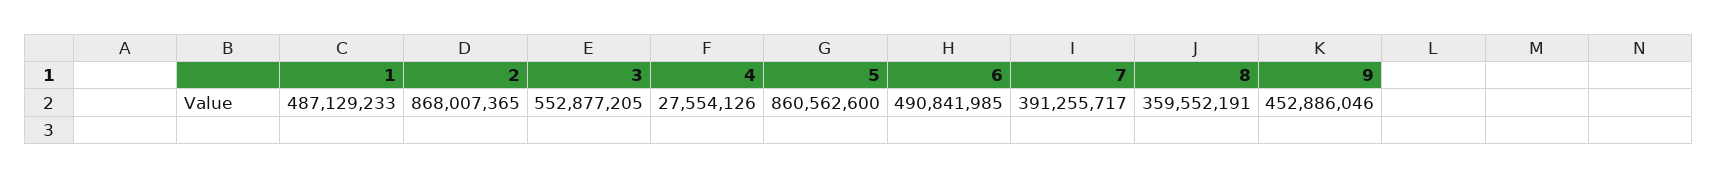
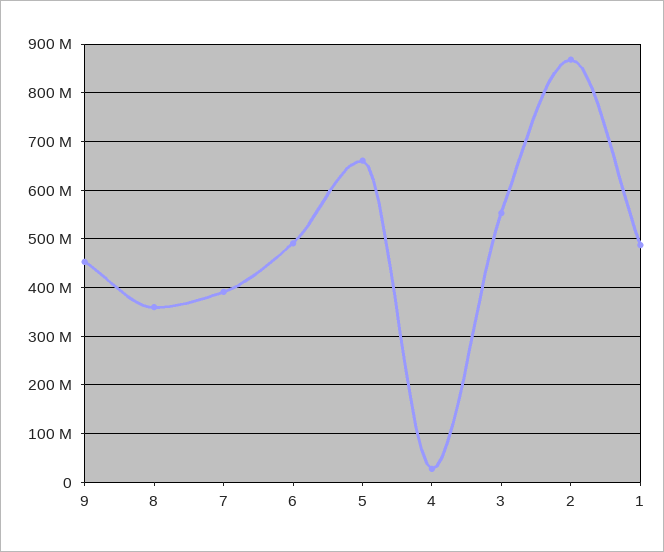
5: 860562600 -> 660000000

